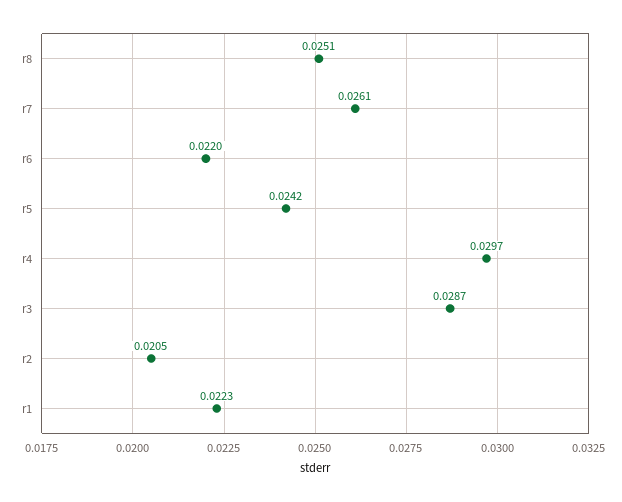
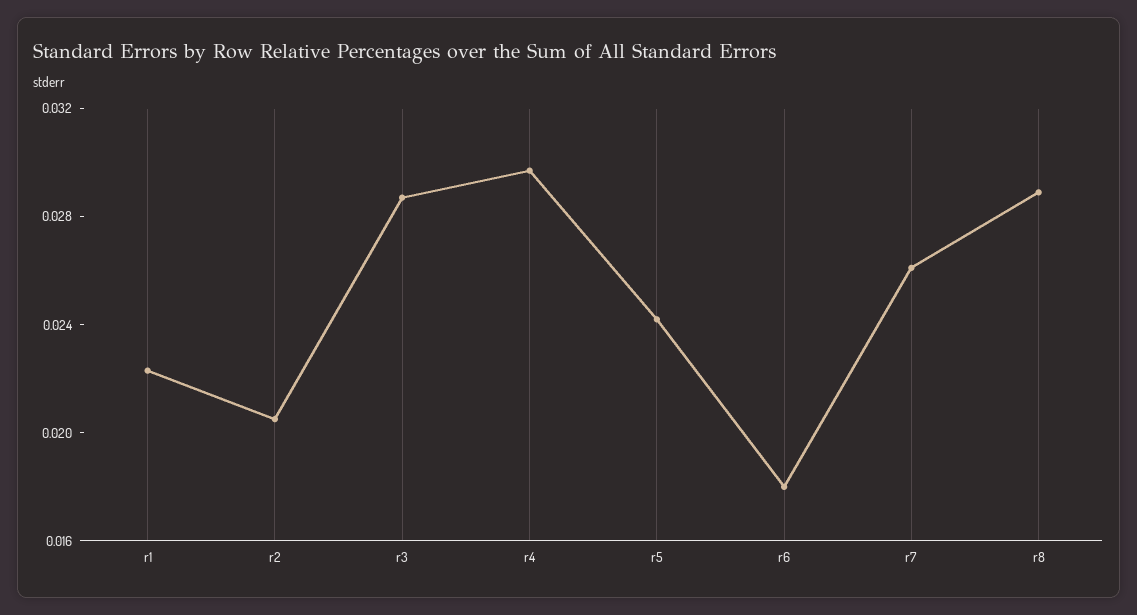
r8: 0.0251 -> 0.029
r6: 0.022 -> 0.018

